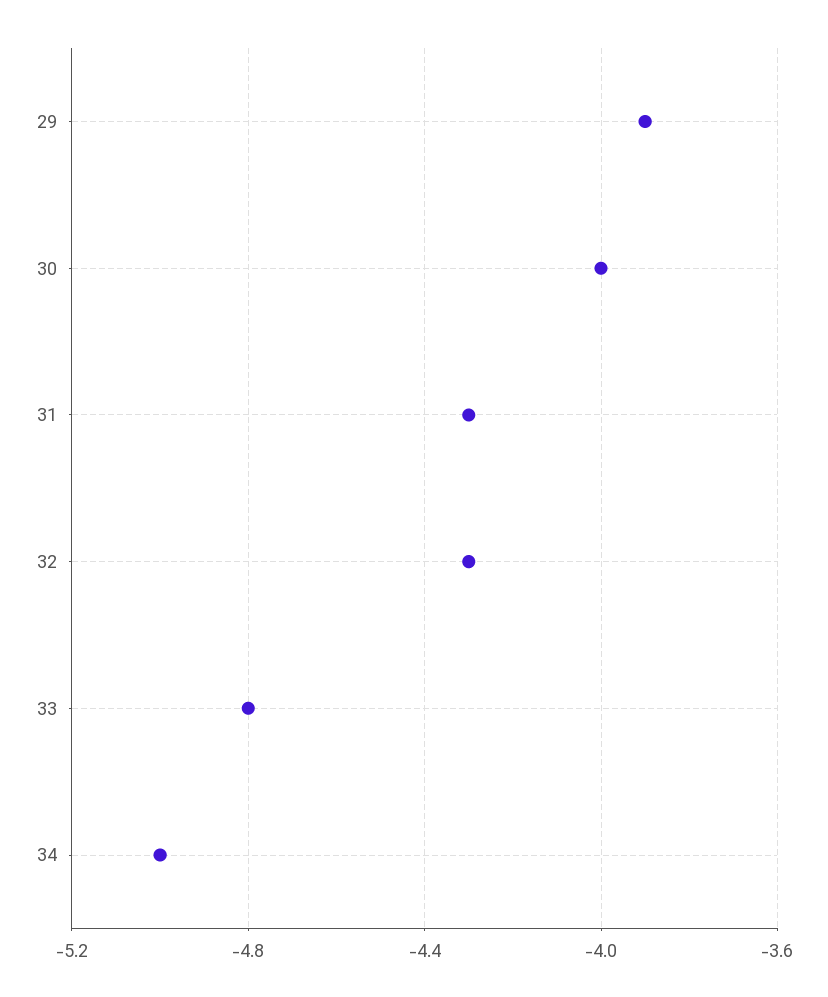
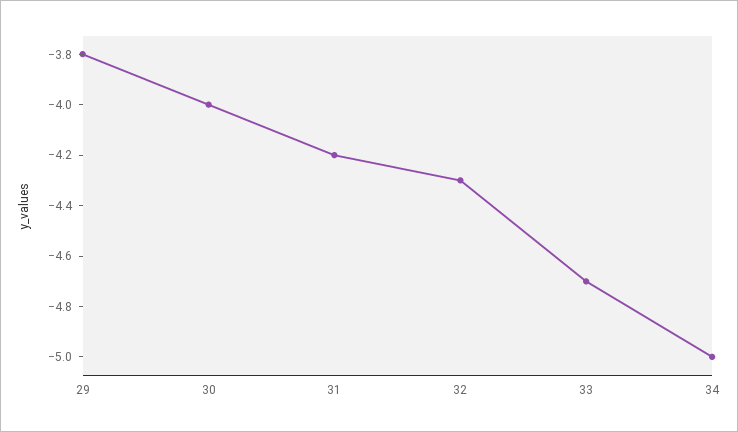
29: -3.9 -> -3.8
31: -4.3 -> -4.2
33: -4.8 -> -4.7

